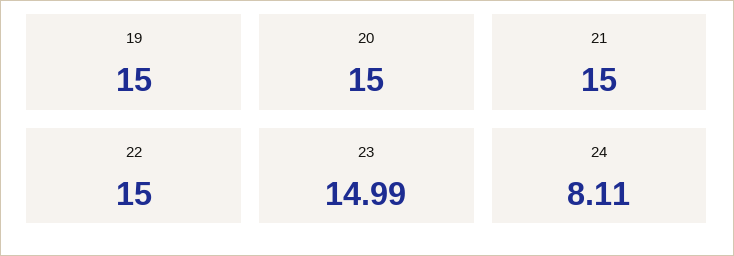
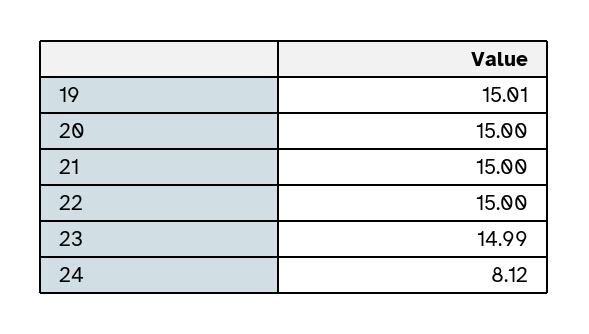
19: 15 -> 15.01
24: 8.11 -> 8.12

